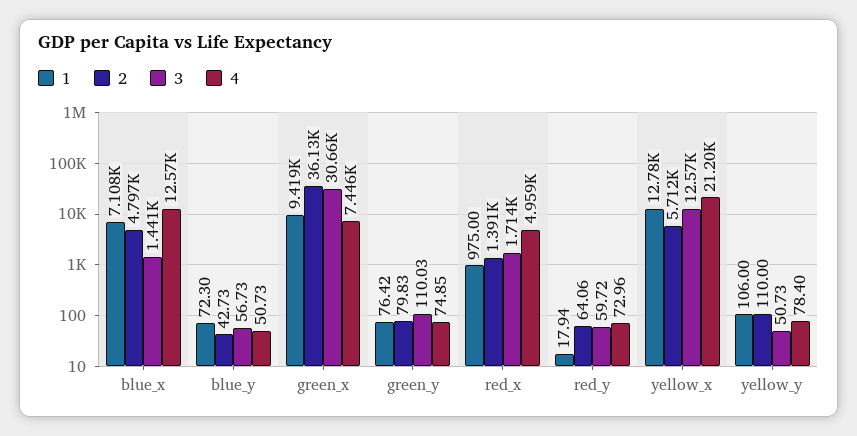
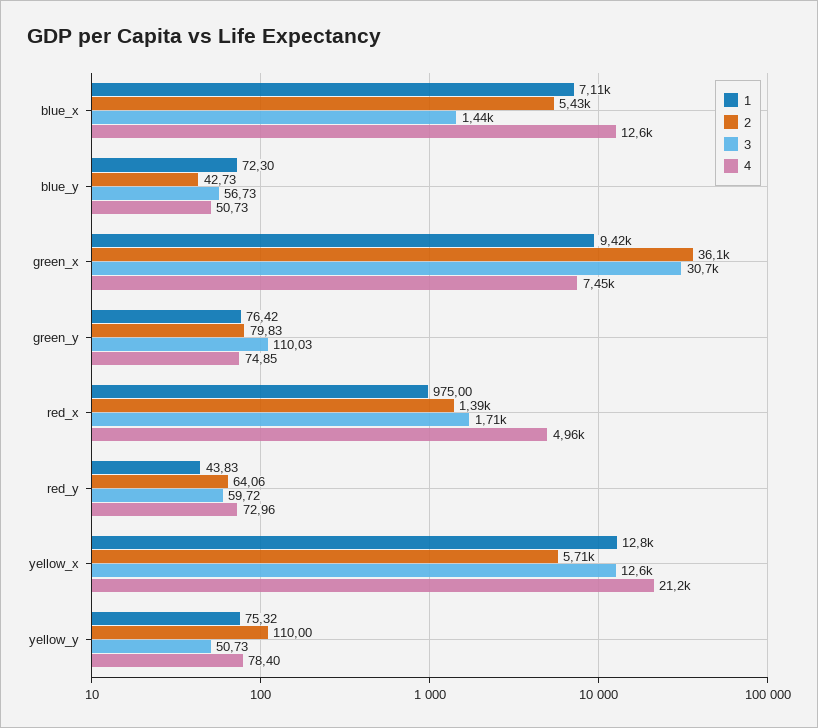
2, blue_x: 4797 -> 5430
1, red_y: 17.94 -> 43.83
1, yellow_y: 106 -> 75.32

